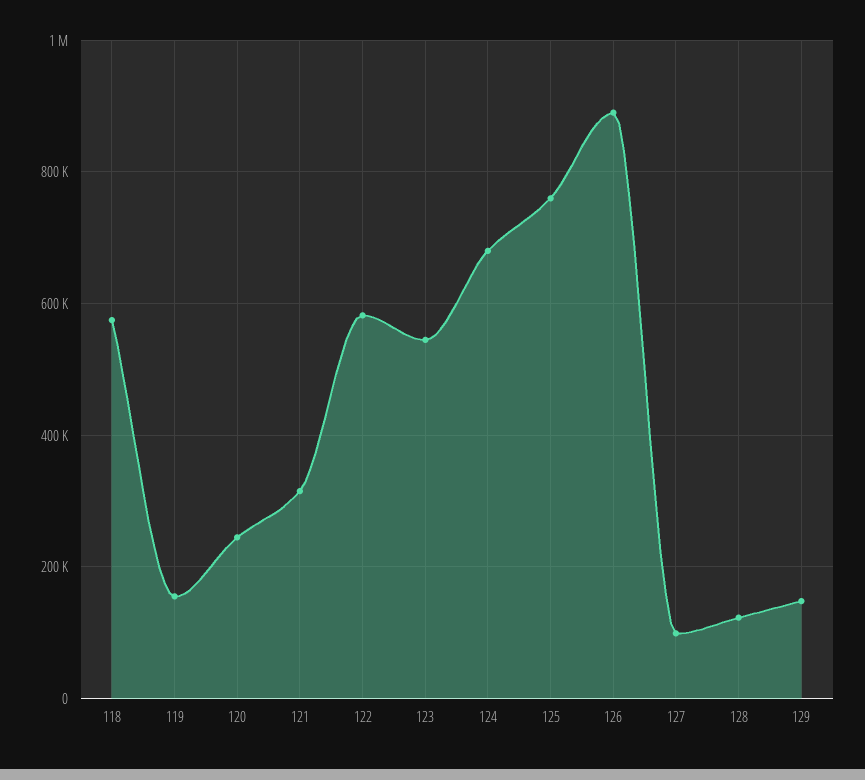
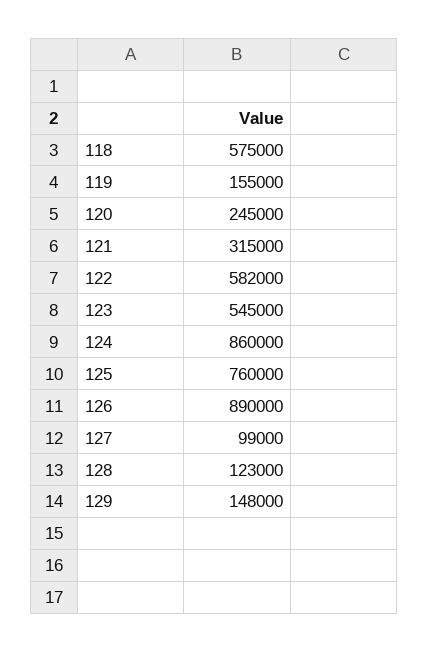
124: 680000 -> 860000

